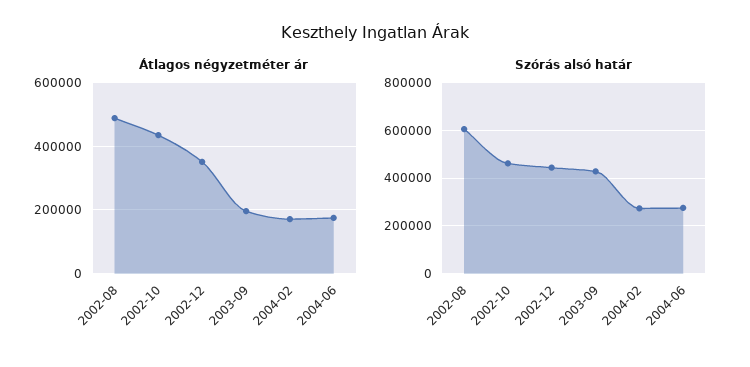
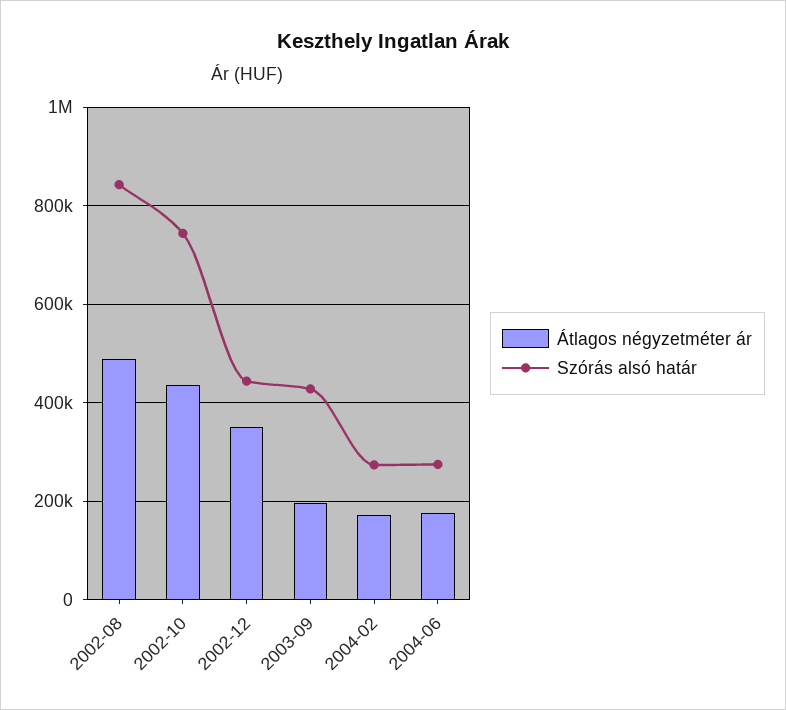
Szórás alsó határ, 2002-08: 600000 -> 840000
Szórás alsó határ, 2002-10: 450000 -> 740000

